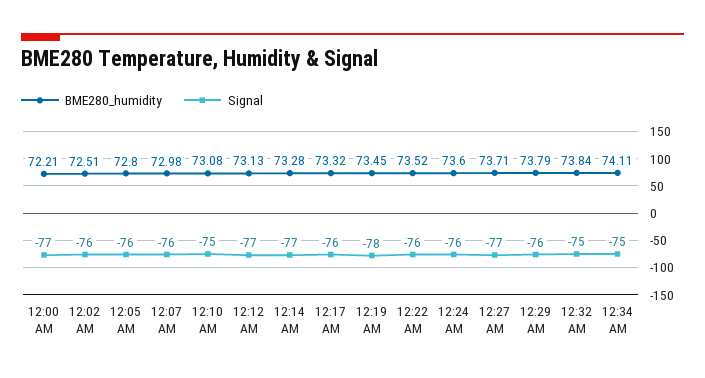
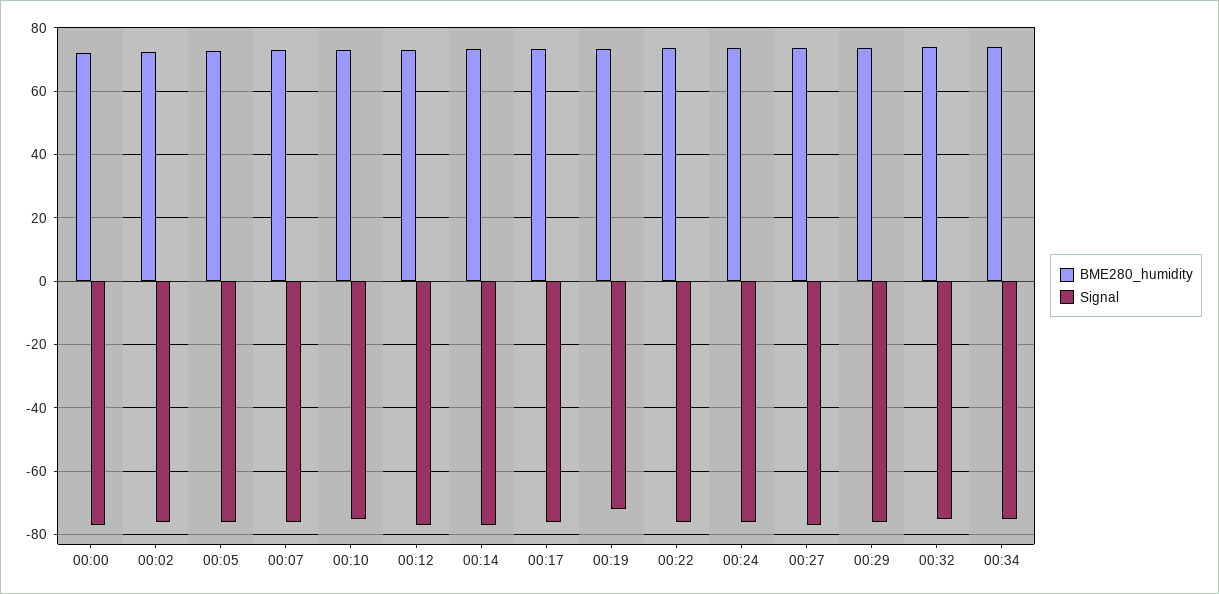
Signal, 12:19 AM: -78 -> -72

